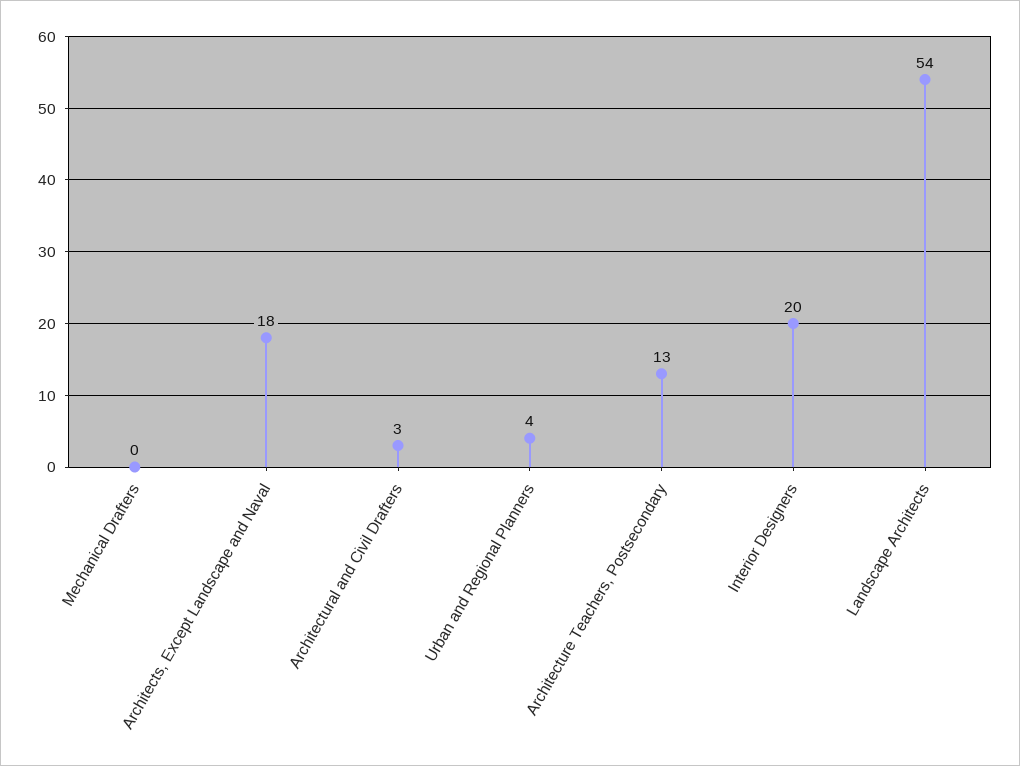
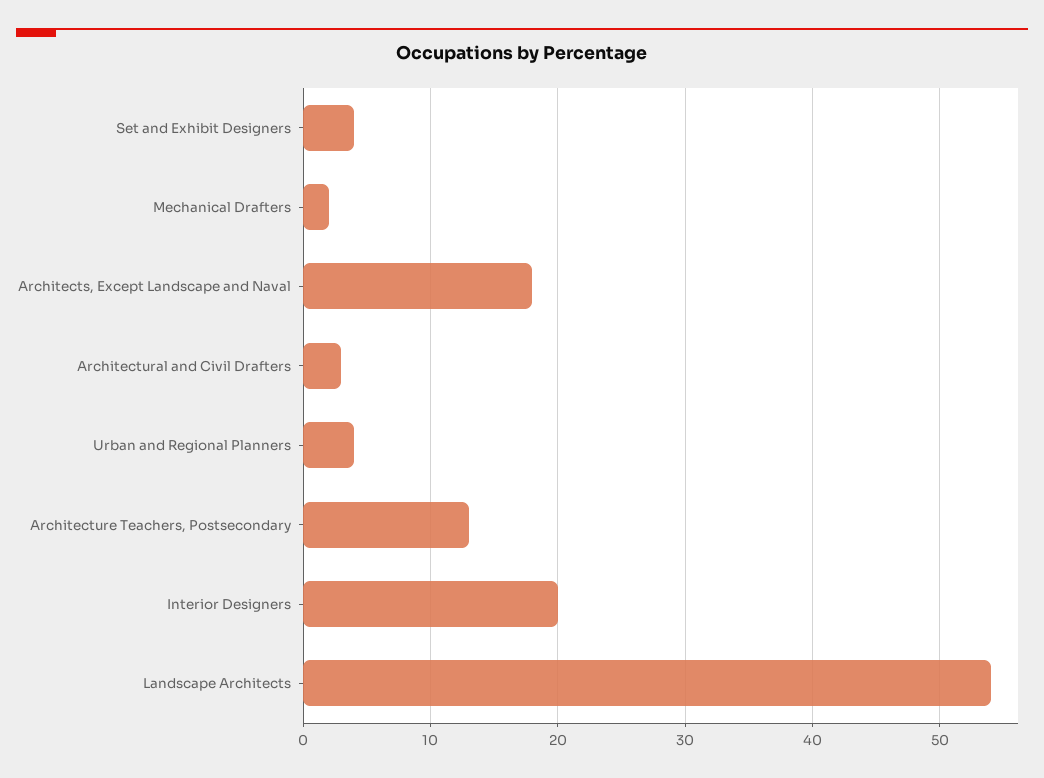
Mechanical Drafters: 0 -> 2
Set and Exhibit Designers: none -> 4

